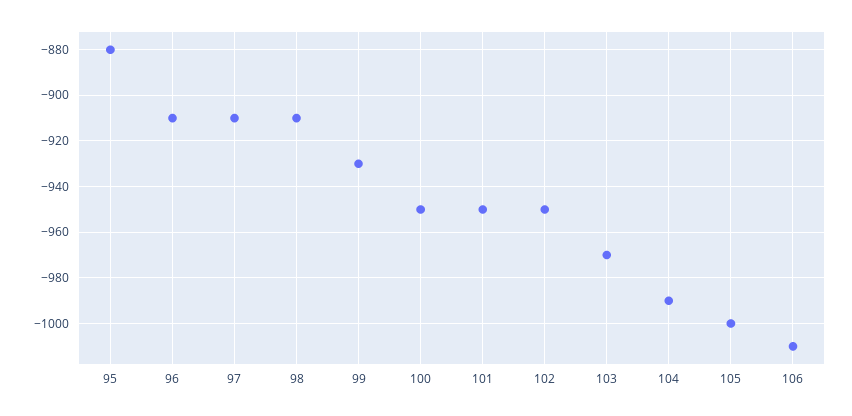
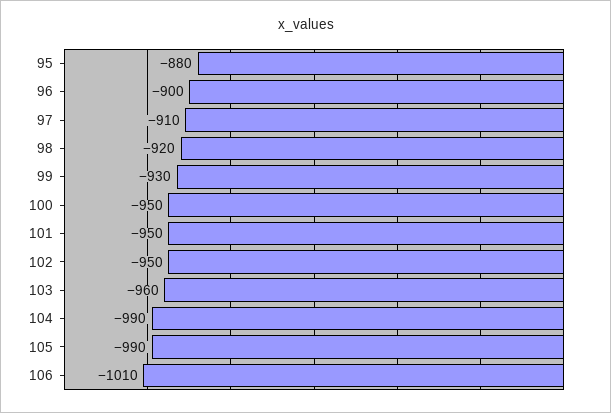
96: -910 -> -900
98: -910 -> -920
103: -970 -> -960
105: -1000 -> -990

